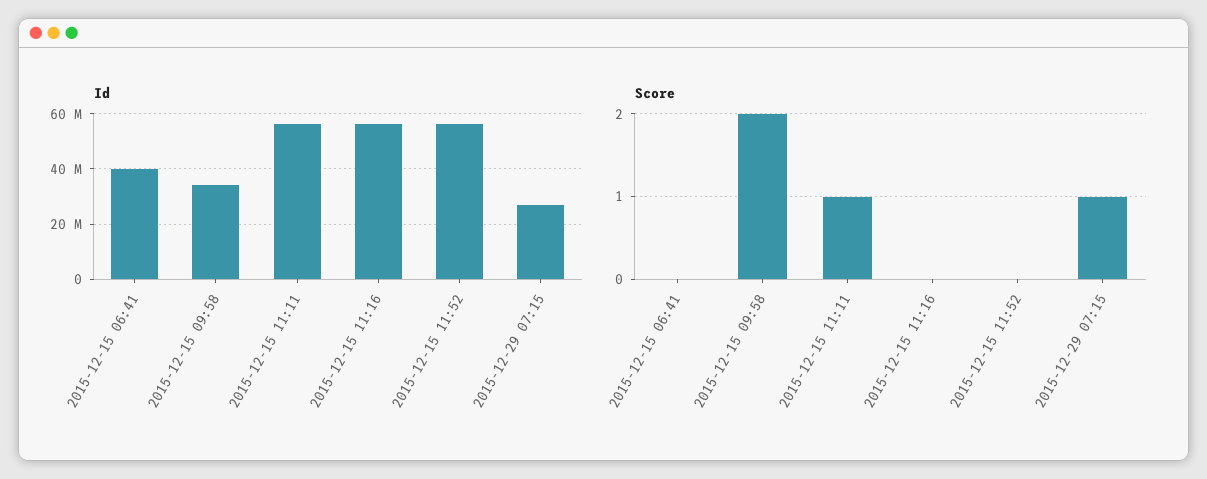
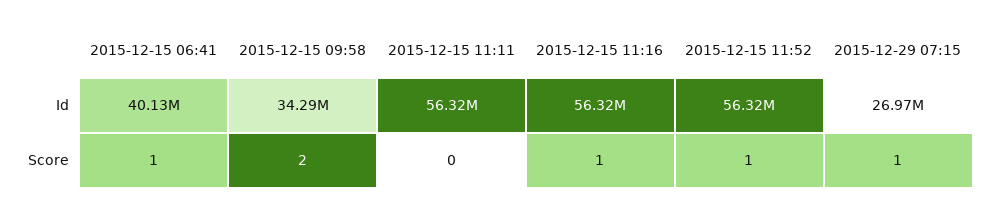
Score, 2015-12-15 06:41: 0 -> 1
Score, 2015-12-15 11:11: 1 -> 0
Score, 2015-12-15 11:16: 0 -> 1
Score, 2015-12-15 11:52: 0 -> 1

